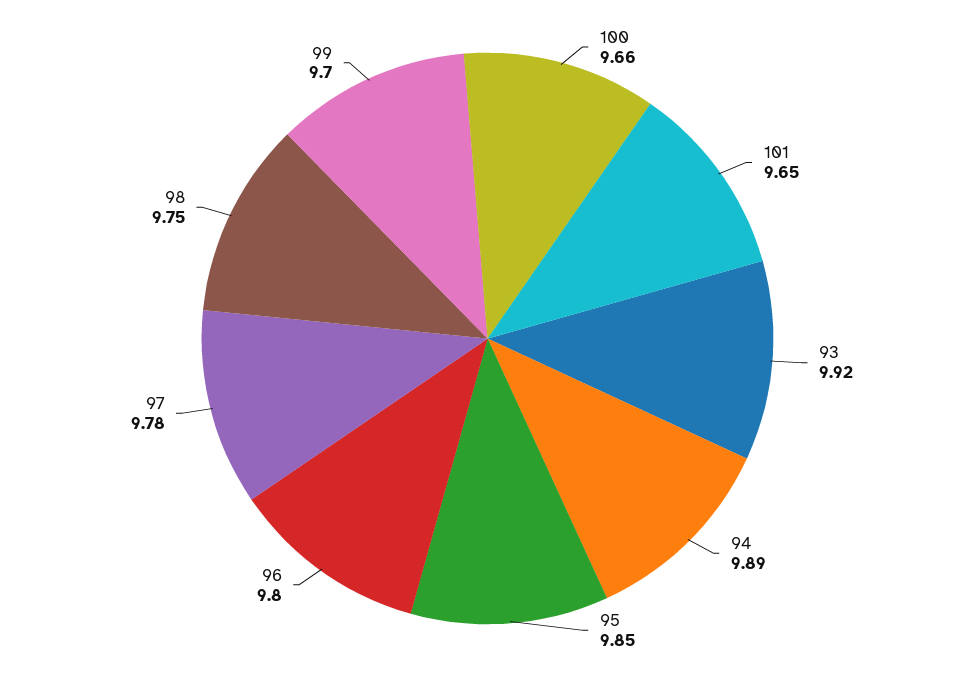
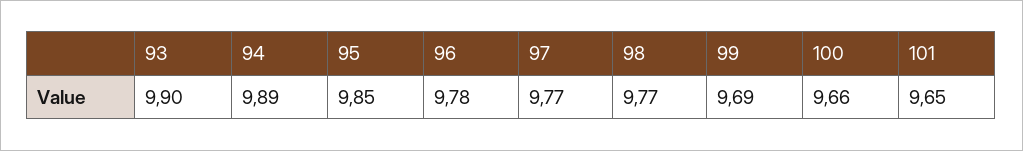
93: 9.92 -> 9.9
96: 9.8 -> 9.78
97: 9.78 -> 9.77
98: 9.75 -> 9.77
99: 9.7 -> 9.69

